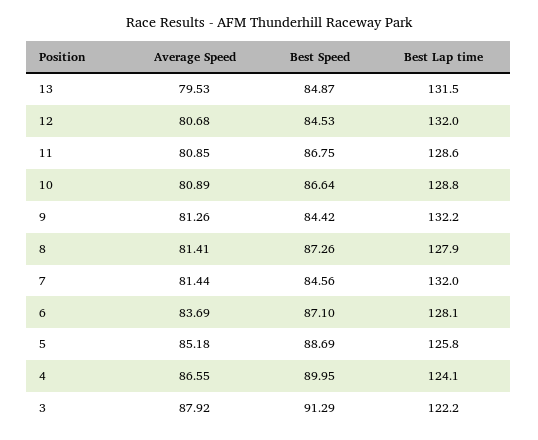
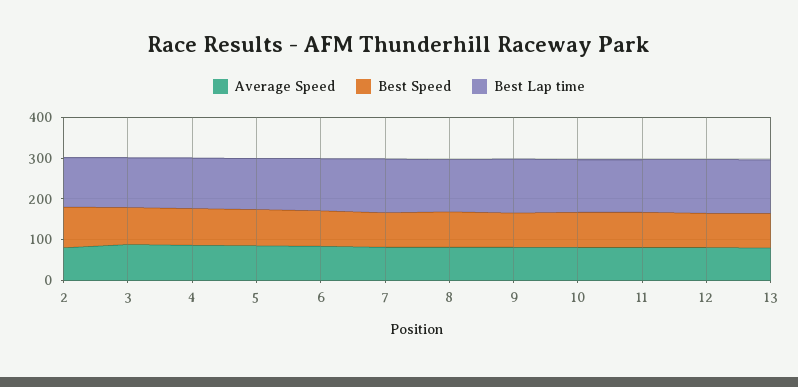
Average Speed, 2: none -> 80
Best Speed, 2: none -> 100
Best Lap time, 2: none -> 120

